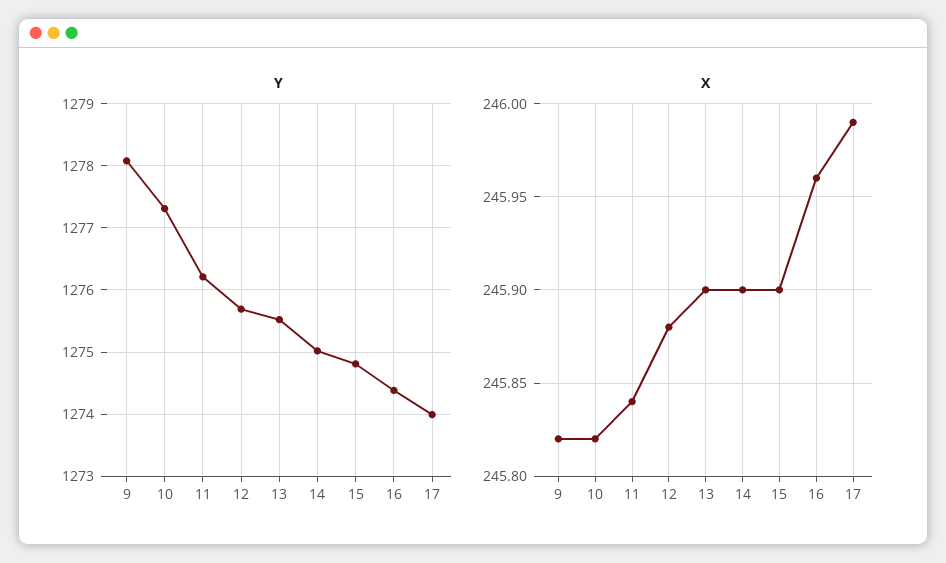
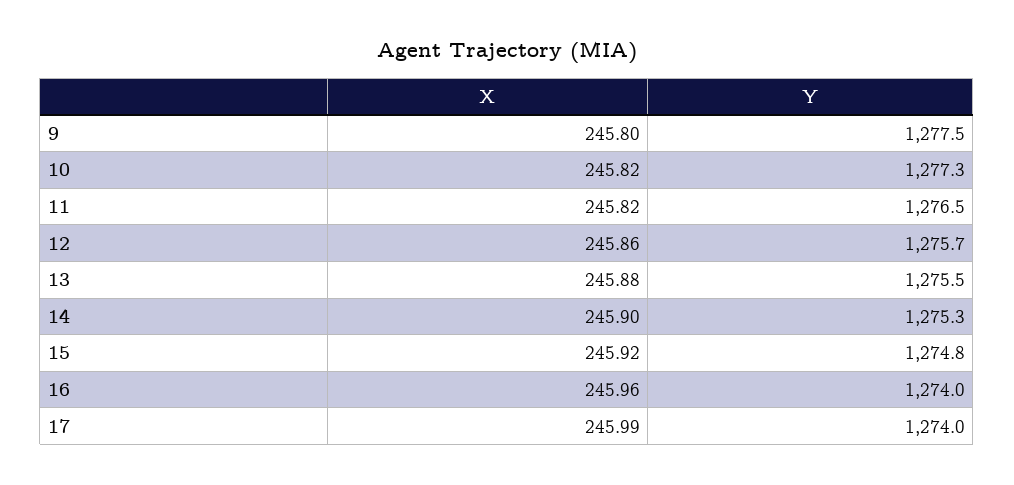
Y, 9: 1278.1 -> 1277.5
Y, 11: 1276.2 -> 1276.5
Y, 14: 1275 -> 1275.3
Y, 16: 1274.4 -> 1274
X, 9: 245.82 -> 245.8
X, 11: 245.84 -> 245.82
X, 12: 245.88 -> 245.86
X, 13: 245.9 -> 245.88
X, 15: 245.9 -> 245.92

